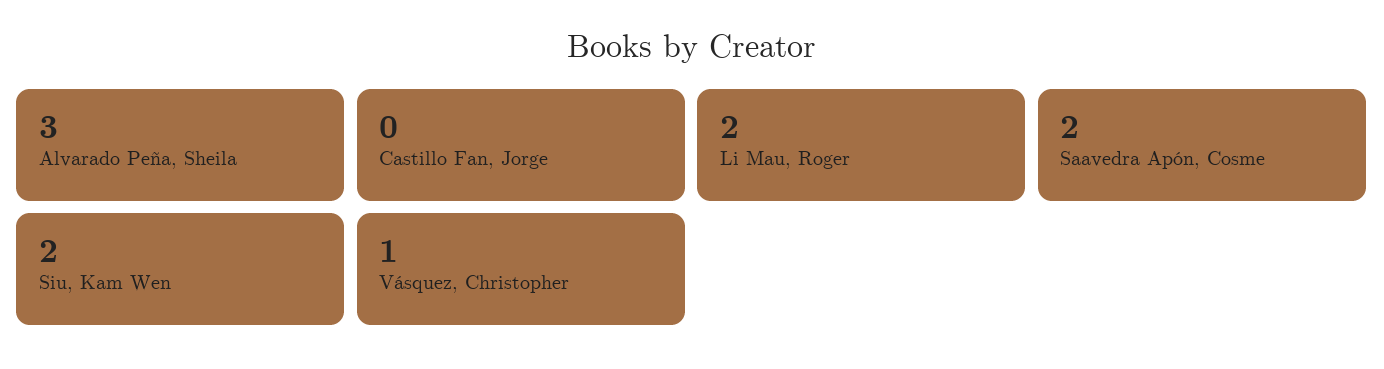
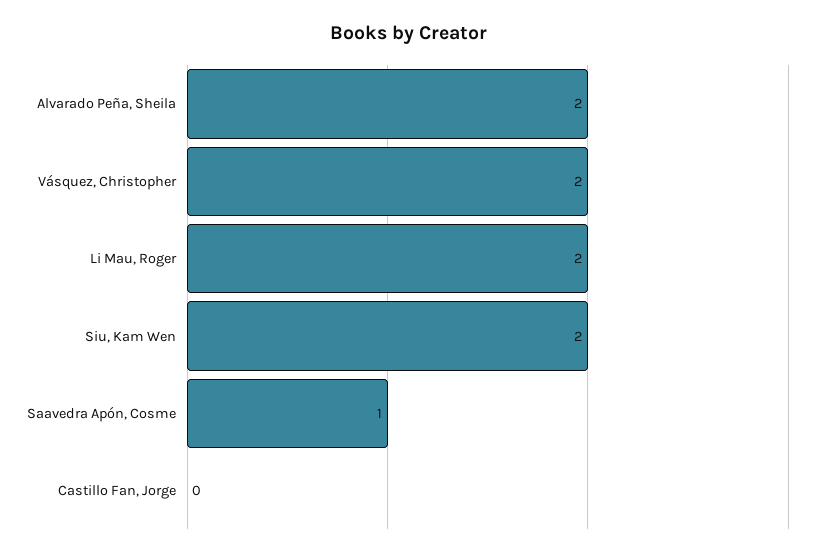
Alvarado Peña, Sheila: 3 -> 2
Saavedra Apón, Cosme: 2 -> 1
Vásquez, Christopher: 1 -> 2

